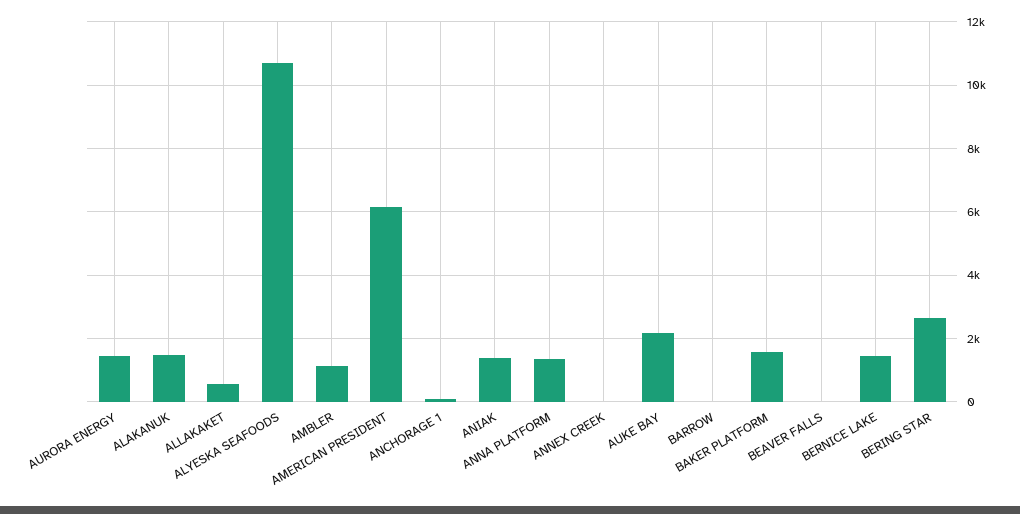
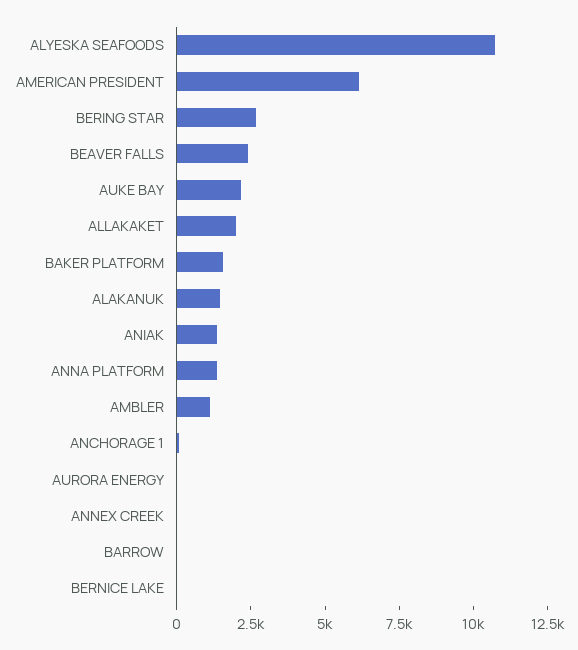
AURORA ENERGY: 1400 -> 0
ALLAKAKET: 600 -> 2000
BEAVER FALLS: 0 -> 2500
BERNICE LAKE: 1400 -> 0

